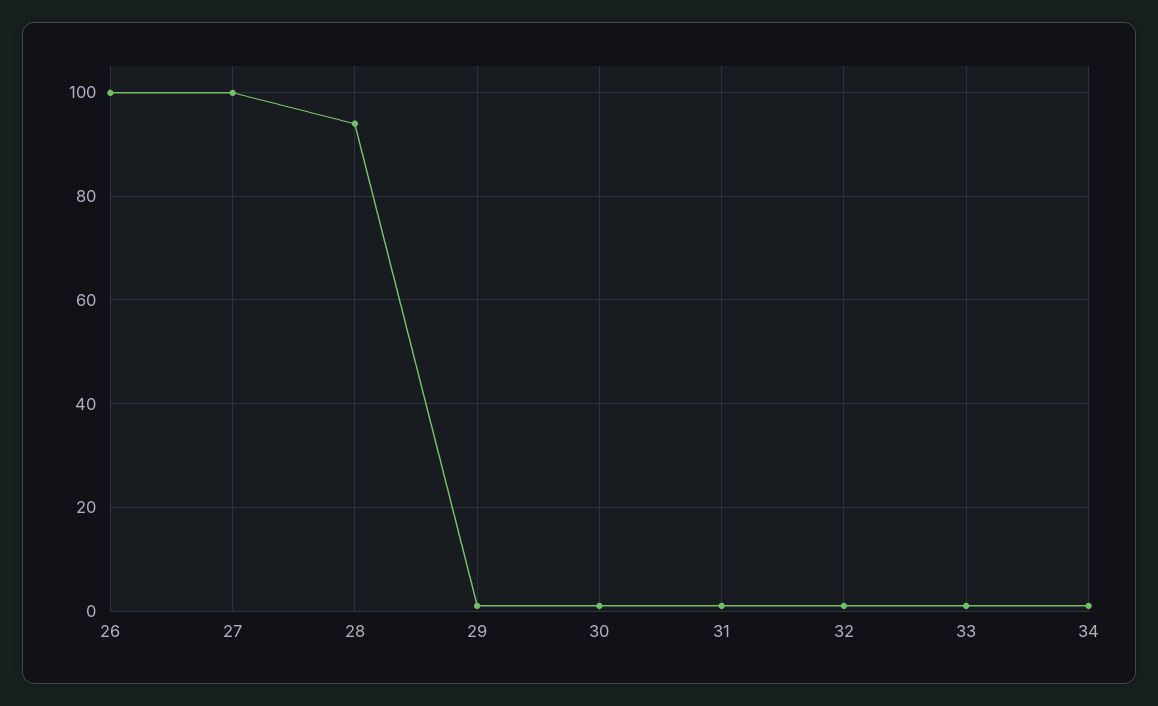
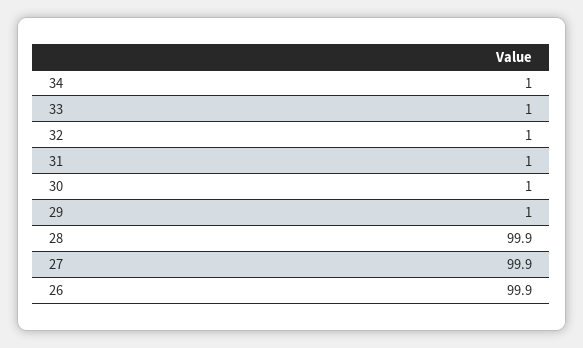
28: 94 -> 99.9

